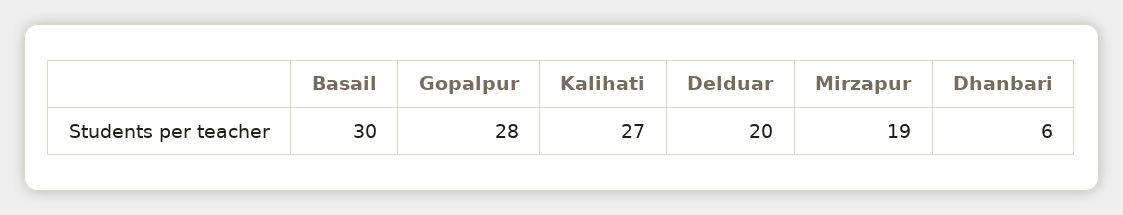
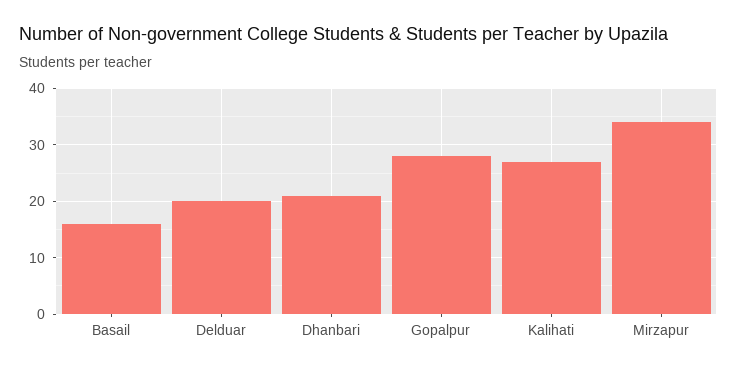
Basail: 30 -> 15
Mirzapur: 19 -> 35
Dhanbari: 6 -> 20

